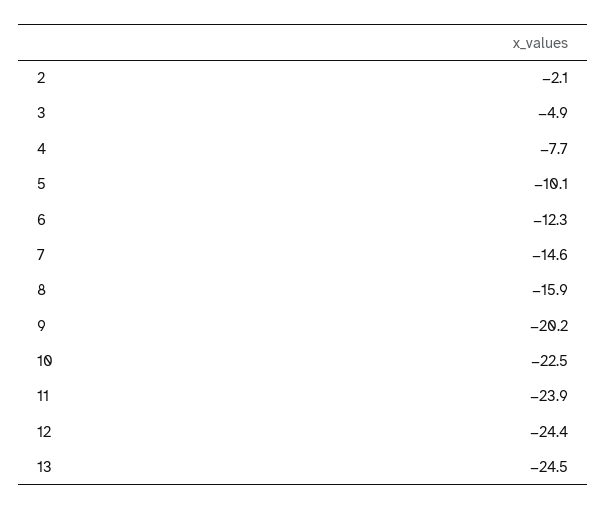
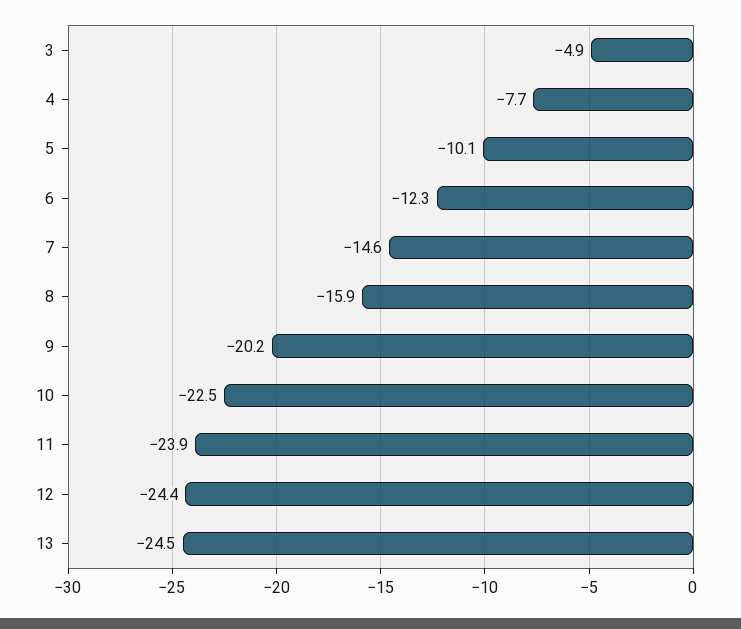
2: -2.1 -> none

